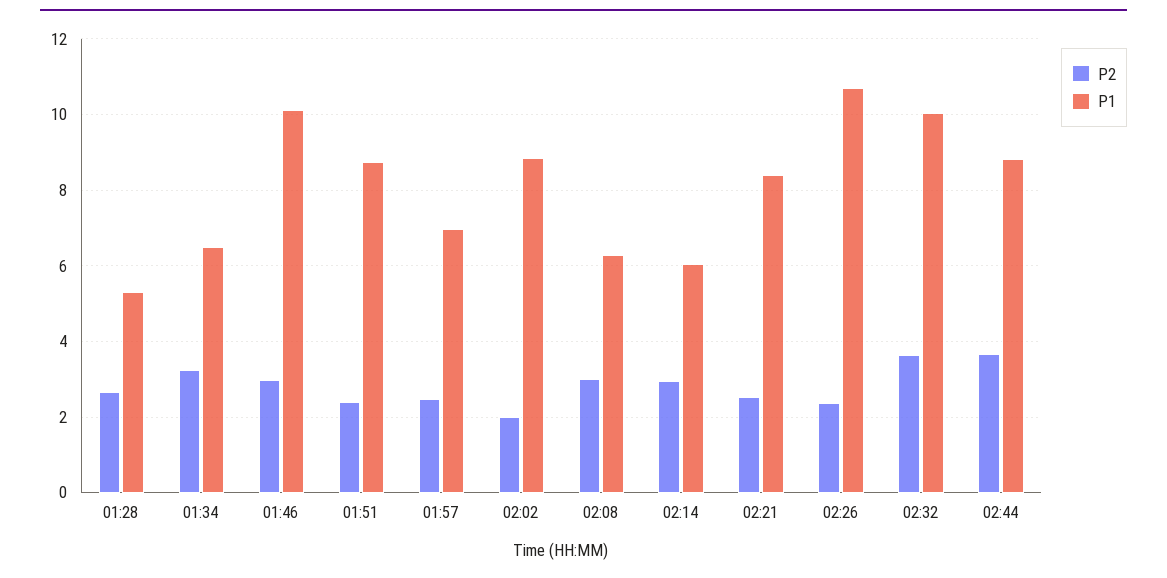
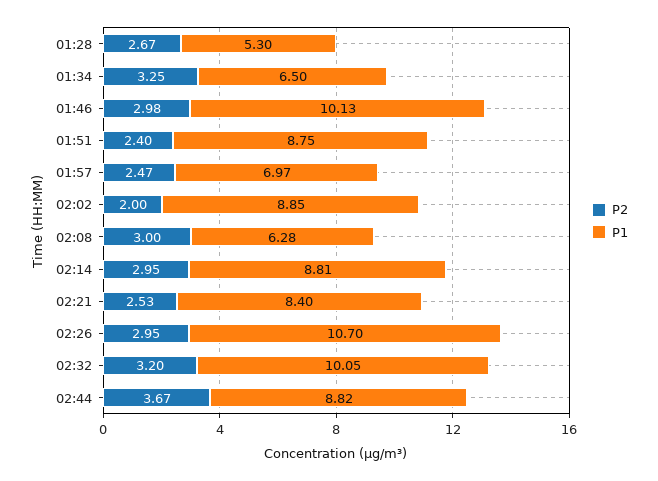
P1, 02:14: 6 -> 8.81
P2, 02:26: 2.4 -> 2.95
P2, 02:32: 3.6 -> 3.2

